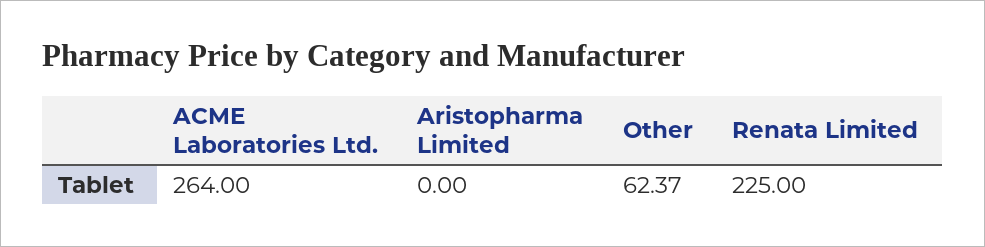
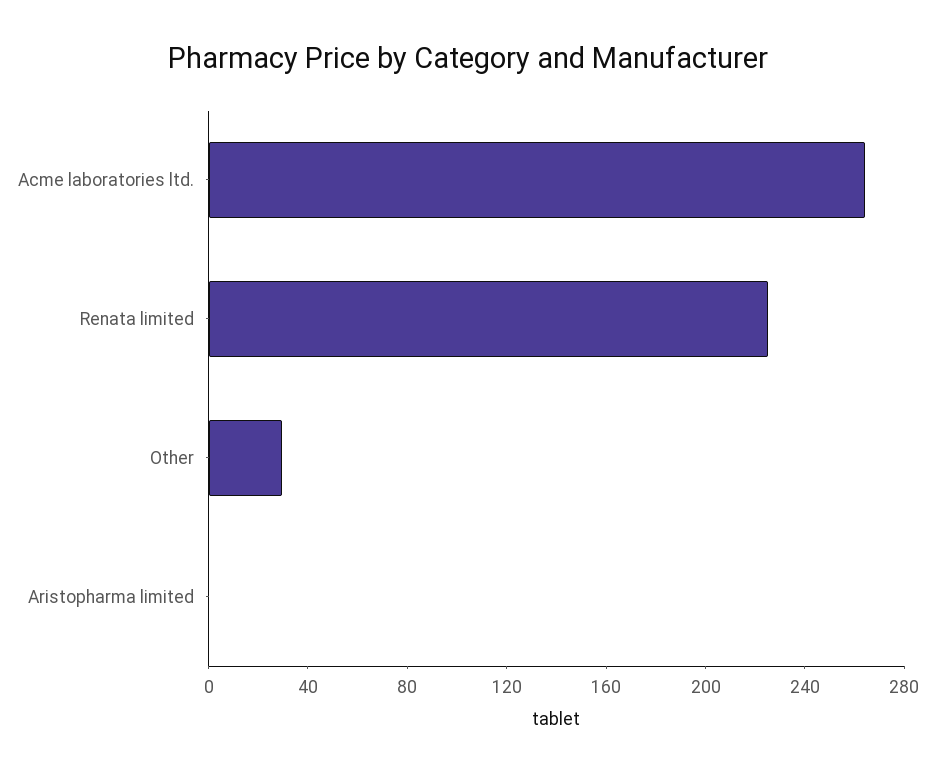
Other: 62.37 -> 30

